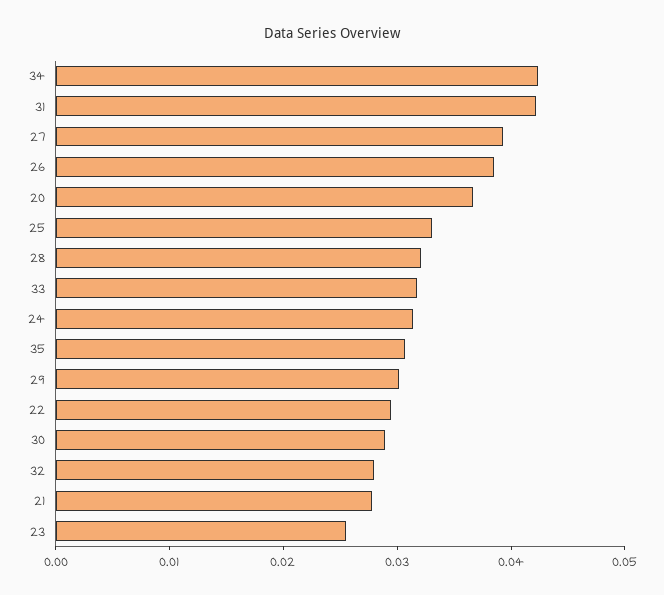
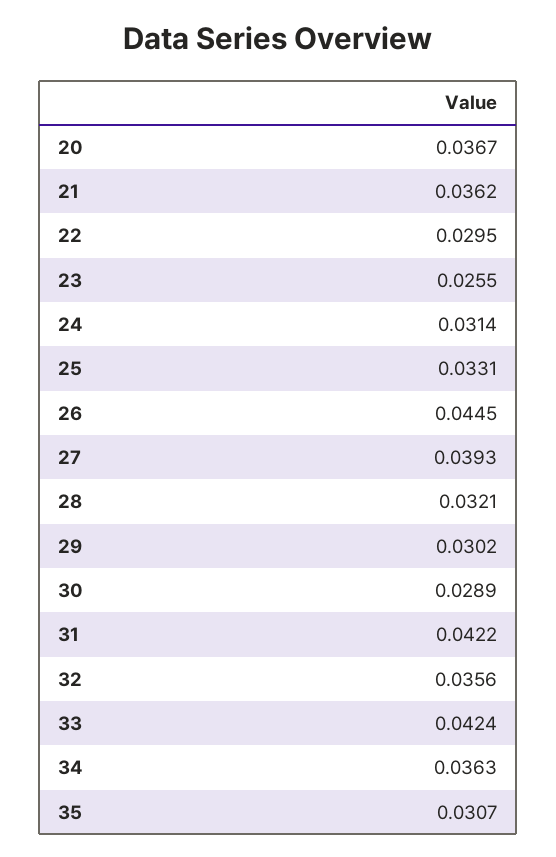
34: 0.042 -> 0.0363
26: 0.038 -> 0.0445
33: 0.032 -> 0.0424
32: 0.028 -> 0.0356
21: 0.028 -> 0.0362

